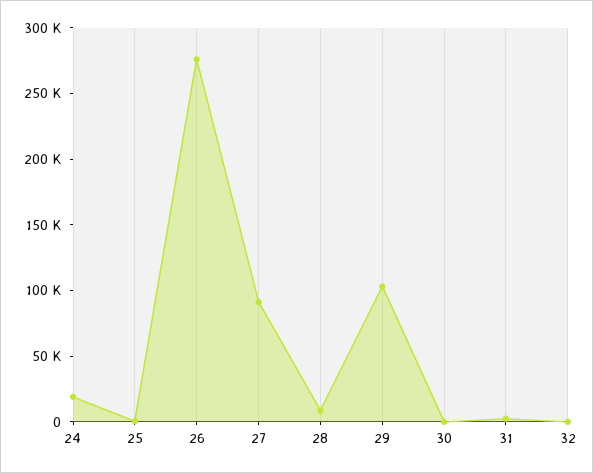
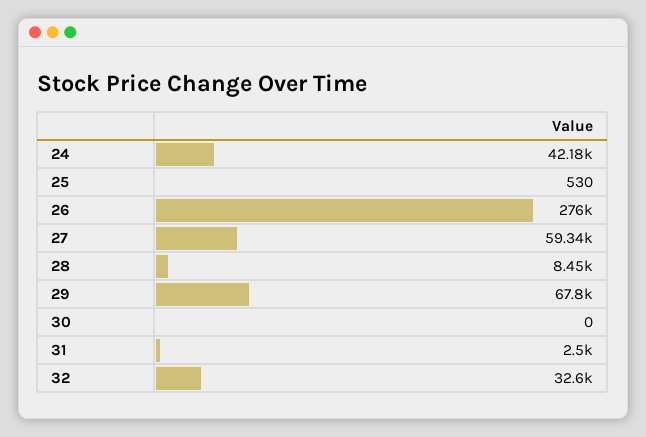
24: 20000 -> 42180
27: 90000 -> 59340
29: 100000 -> 67800
32: 0 -> 32600

